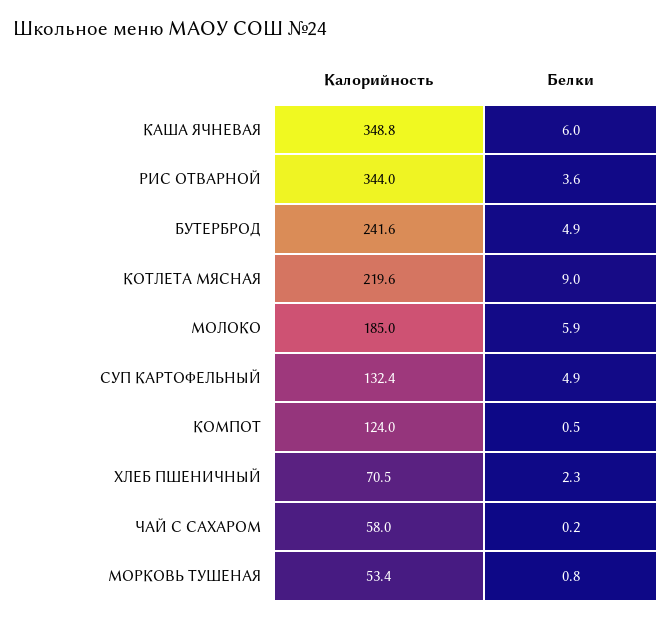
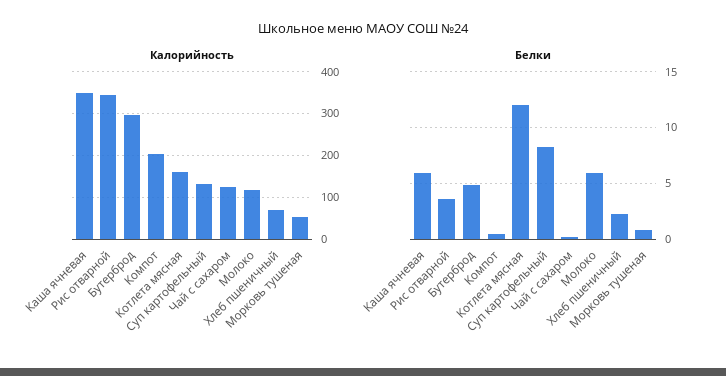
Калорийность, БУТЕРБРОД: 241.6 -> 300
Калорийность, КОТЛЕТА МЯСНАЯ: 219.6 -> 160
Белки, КОТЛЕТА МЯСНАЯ: 9 -> 12
Калорийность, МОЛОКО: 185 -> 120
Белки, СУП КАРТОФЕЛЬНЫЙ: 4.9 -> 8
Калорийность, КОМПОТ: 124 -> 200
Калорийность, ЧАЙ С САХАРОМ: 58 -> 120

